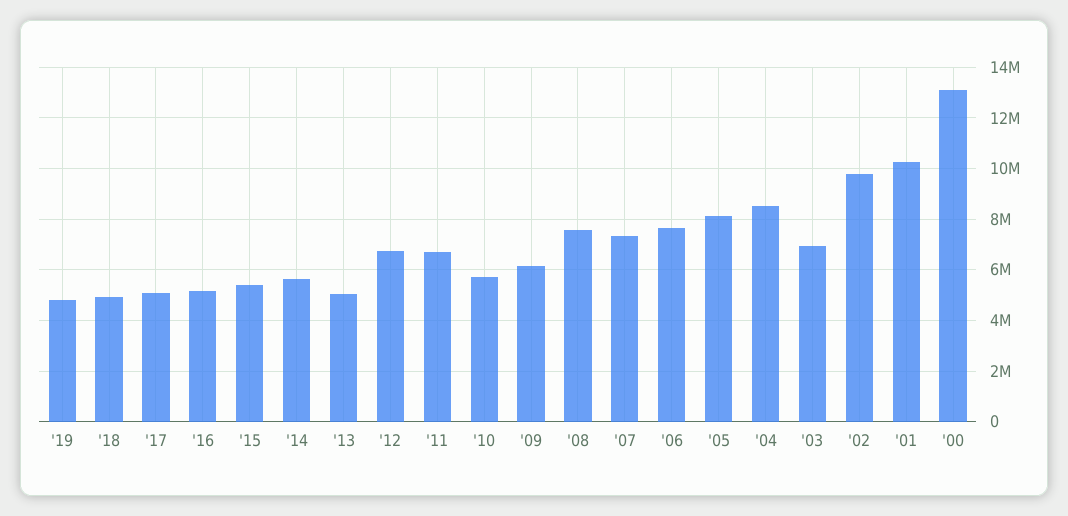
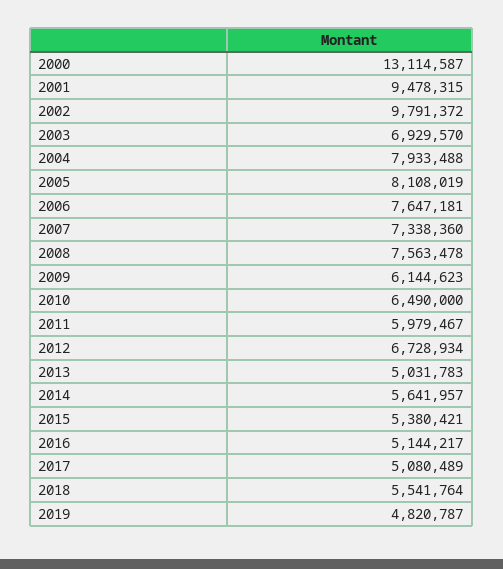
'18: 5000000 -> 5541764
'11: 6750000 -> 5979467
'10: 5750000 -> 6490000
'04: 8500000 -> 7933488
'01: 10250000 -> 9478315

